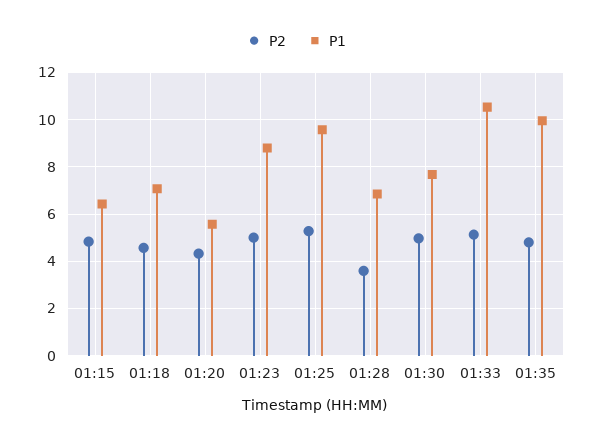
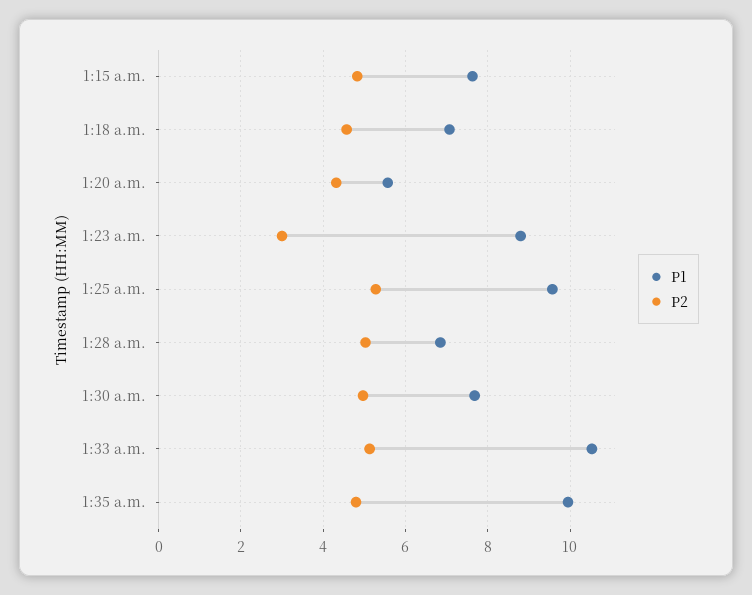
P1, 01:15: 6.5 -> 7.6
P2, 01:23: 5 -> 3
P2, 01:28: 3.5 -> 5

